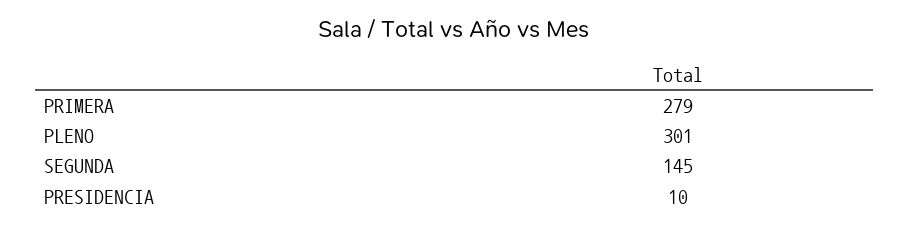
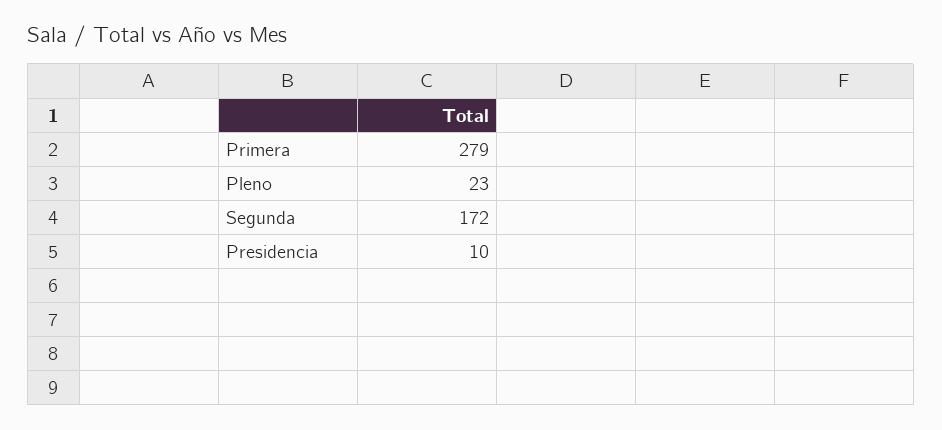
PLENO: 301 -> 23
SEGUNDA: 145 -> 172

